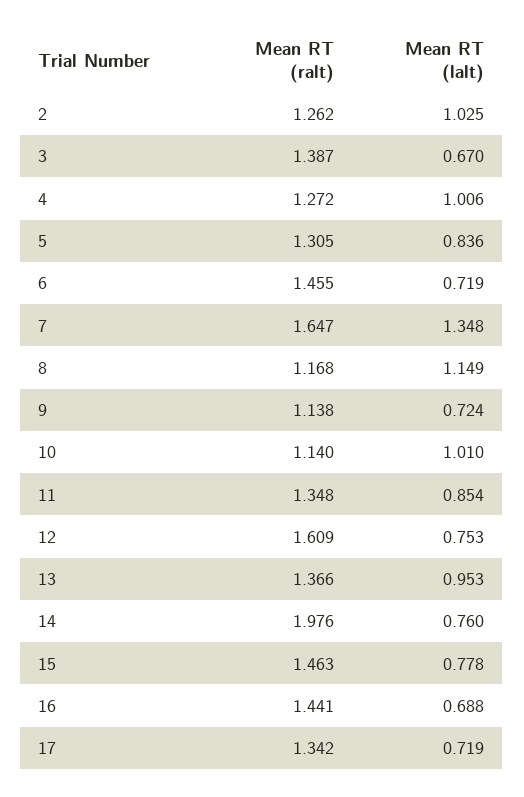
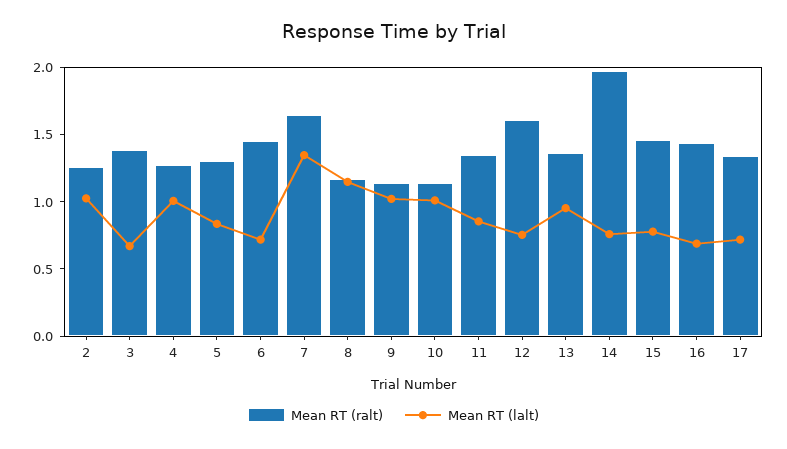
Mean RT (lalt), 9: 0.724 -> 1

